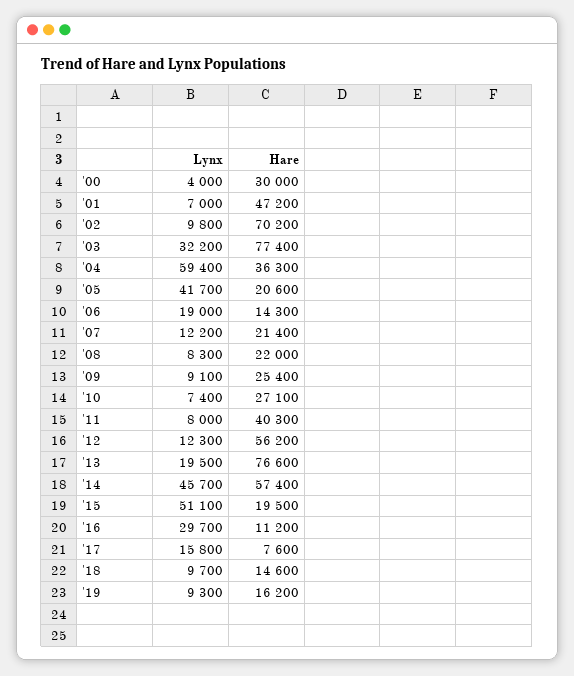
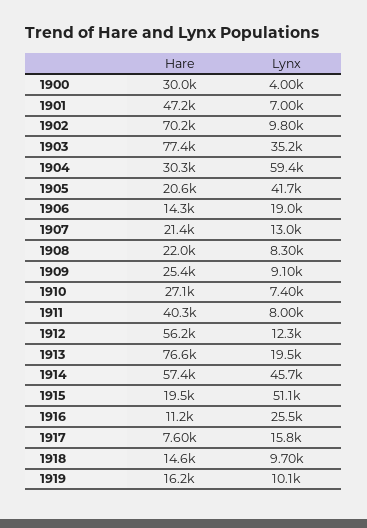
Lynx, '03: 32200 -> 35200
Hare, '04: 36300 -> 30300
Lynx, '07: 12200 -> 13000
Lynx, '16: 29700 -> 25500
Lynx, '19: 9300 -> 10100

